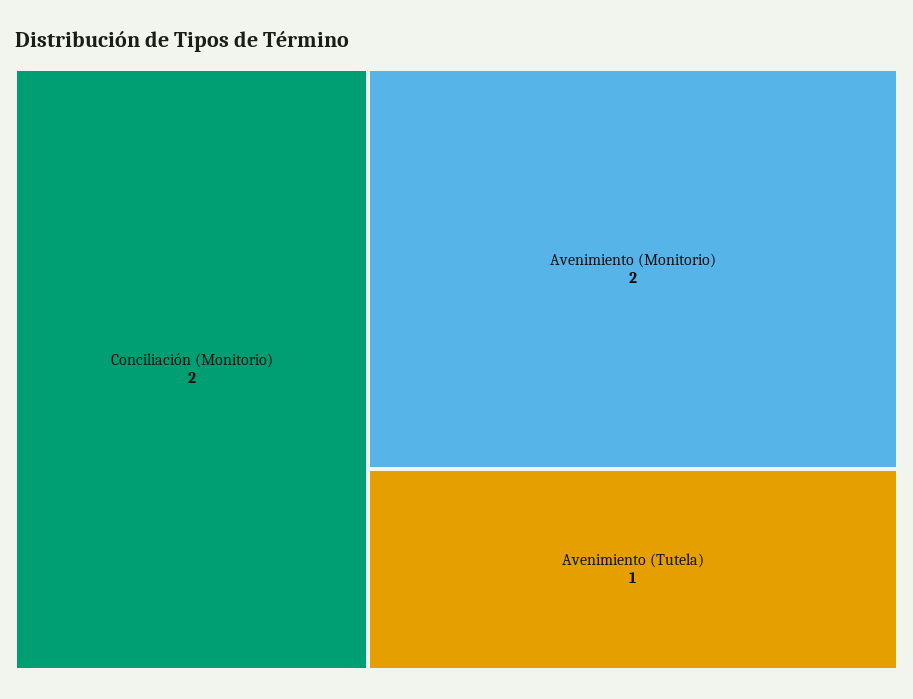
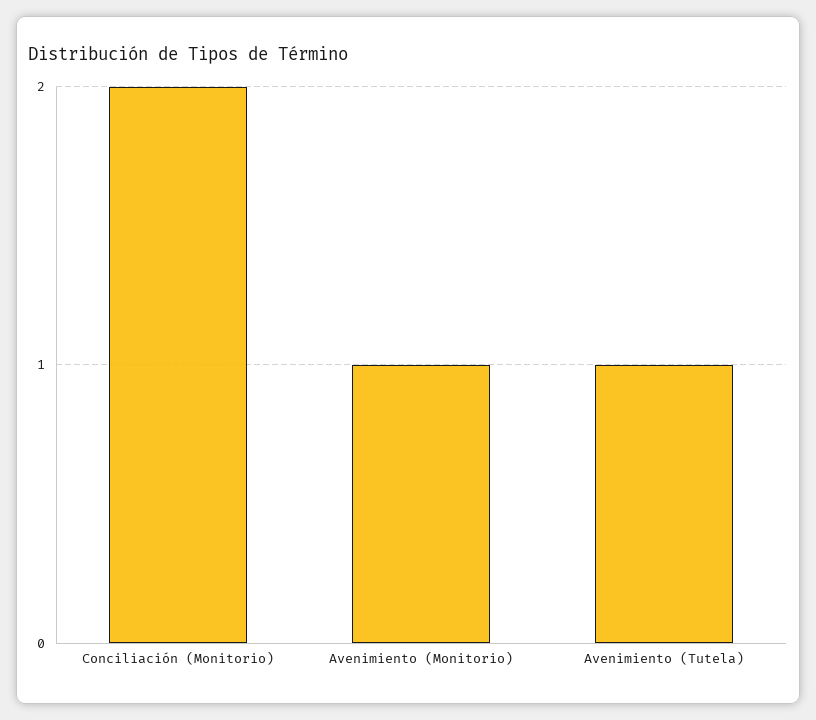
Avenimiento (Monitorio): 2 -> 1

